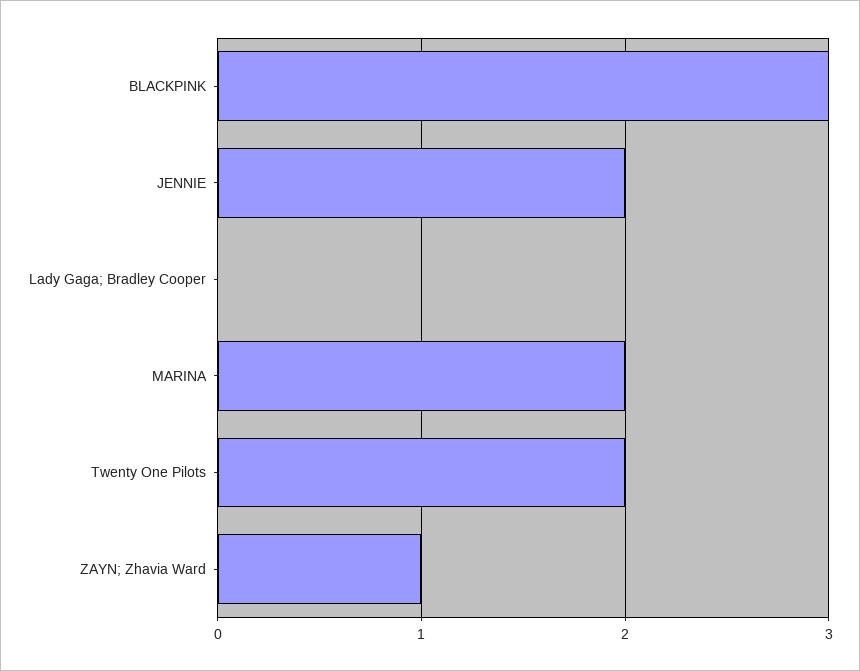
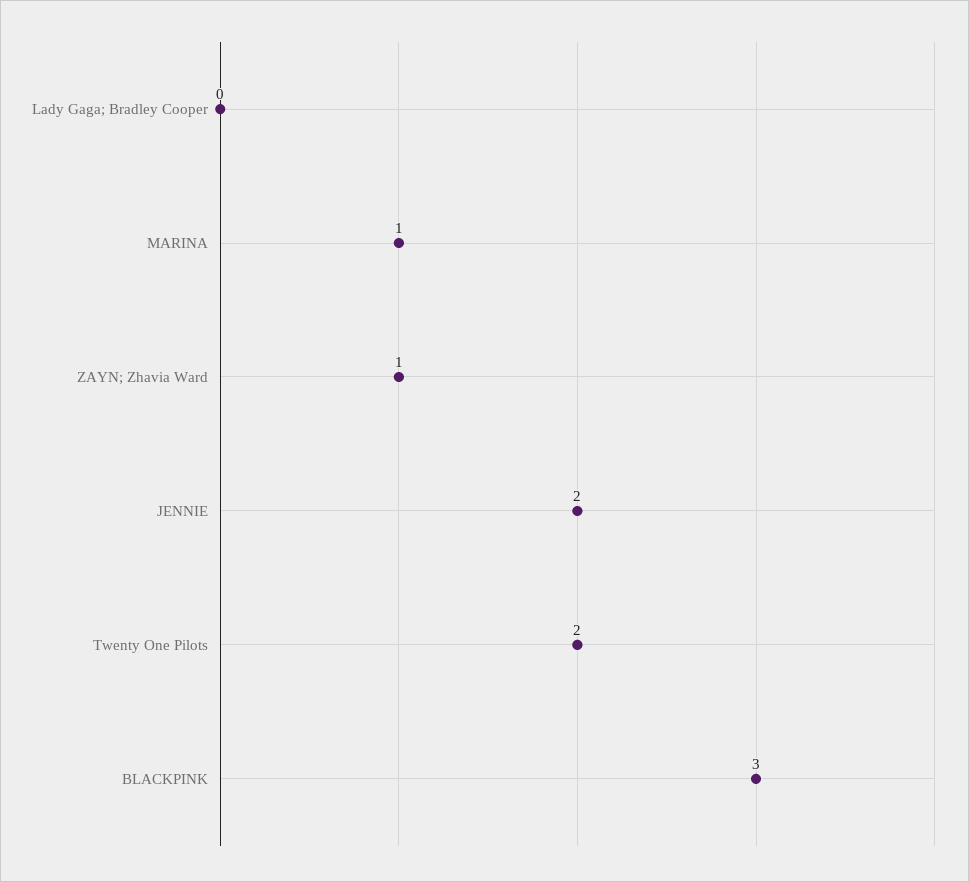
MARINA: 2 -> 1

